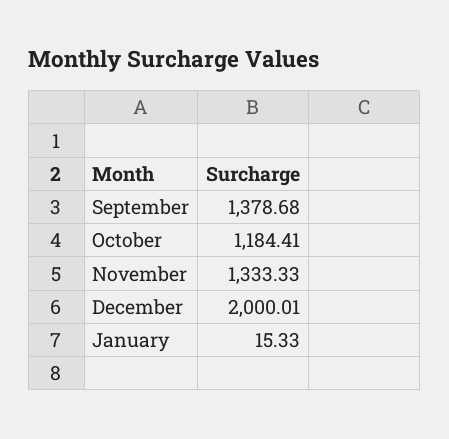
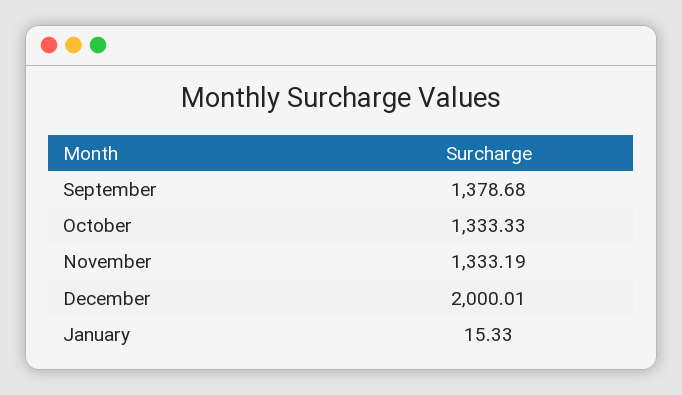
October: 1184.41 -> 1333.33
November: 1333.33 -> 1333.19

